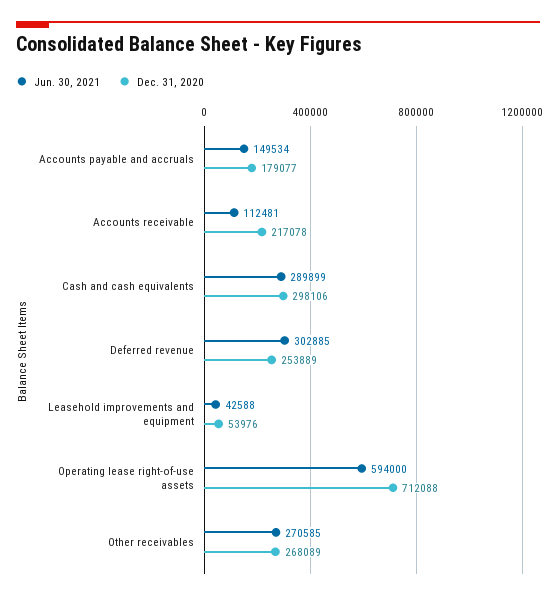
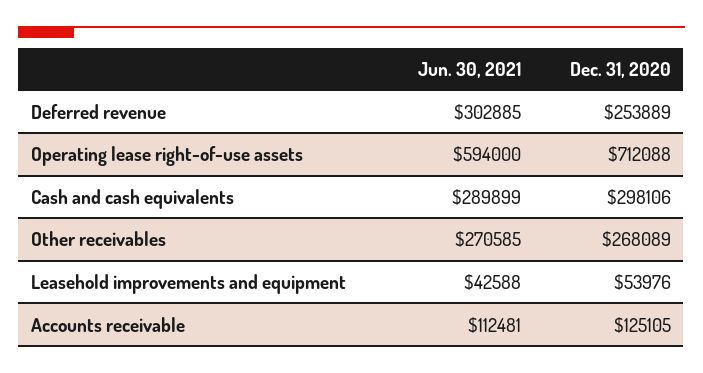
Jun. 30, 2021, Accounts payable and accruals: 149534 -> none
Dec. 31, 2020, Accounts payable and accruals: 179077 -> none
Dec. 31, 2020, Accounts receivable: 217078 -> 125105

